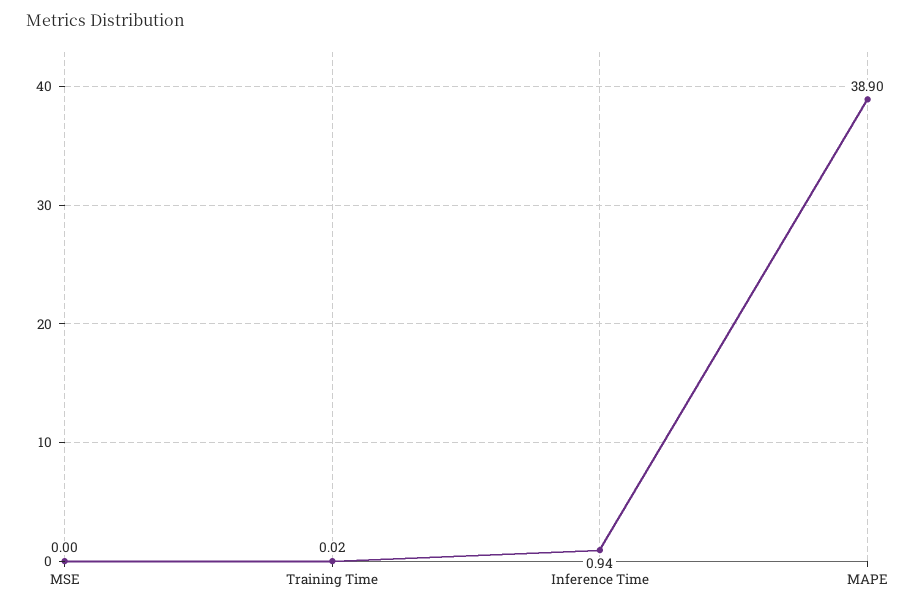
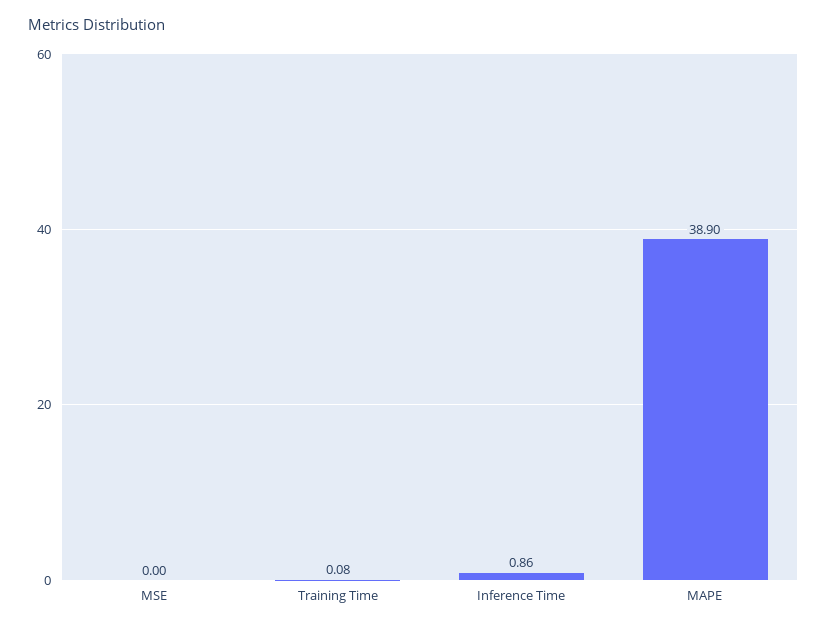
Training Time: 0.02 -> 0.08
Inference Time: 0.94 -> 0.86

